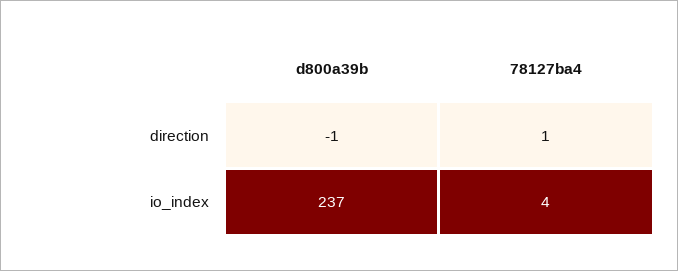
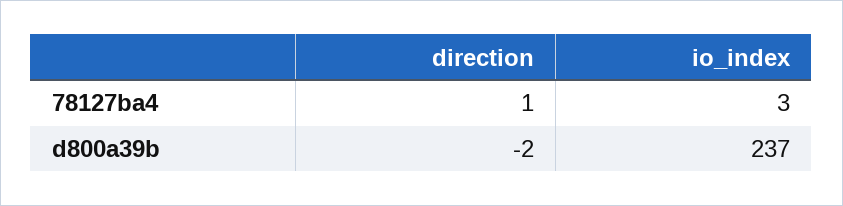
d800a39b, direction: -1 -> -2
78127ba4, io_index: 4 -> 3

